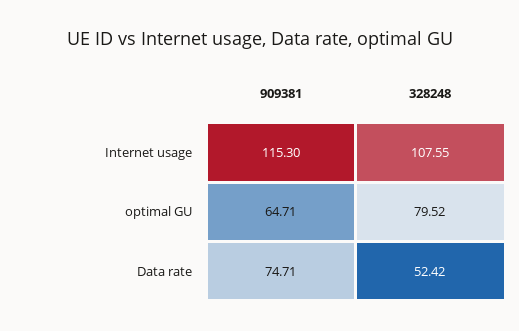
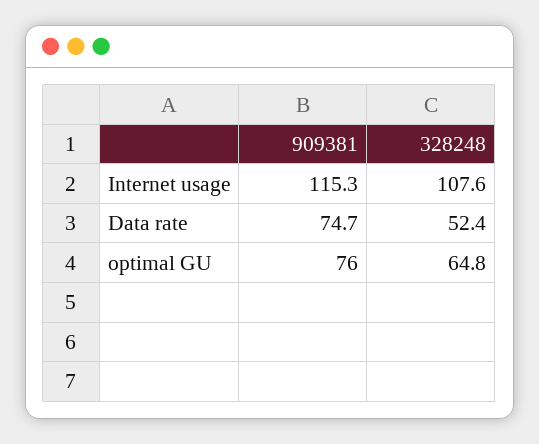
909381, optimal GU: 64.71 -> 76
328248, optimal GU: 79.52 -> 64.8

